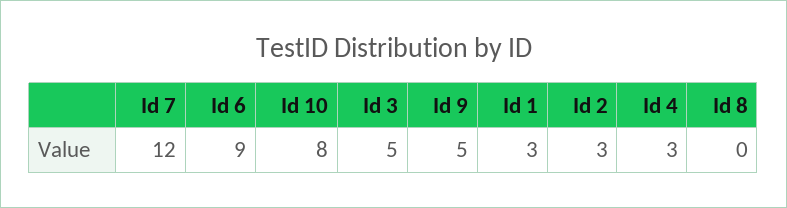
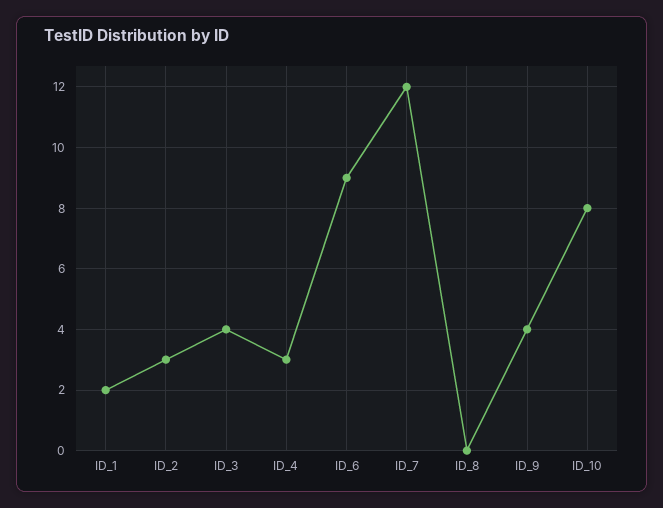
Id 3: 5 -> 4
Id 9: 5 -> 4
Id 1: 3 -> 2

